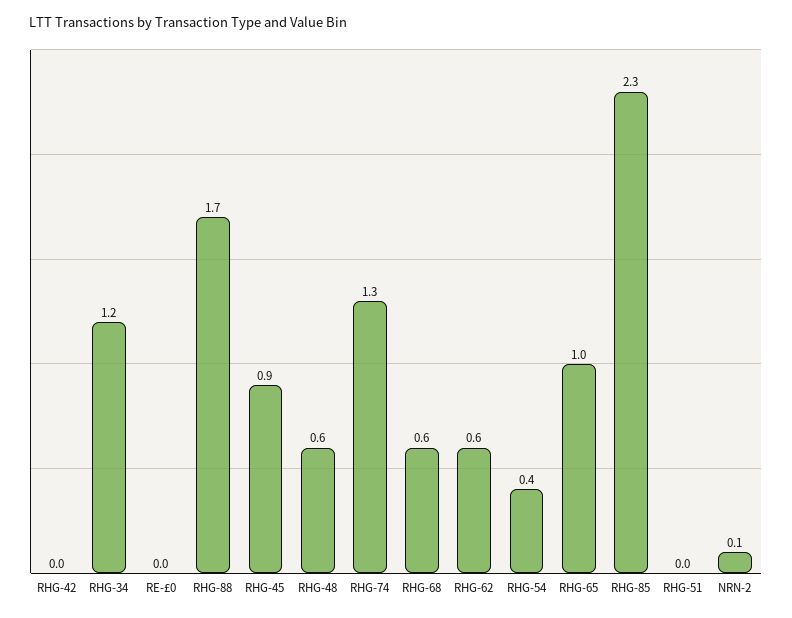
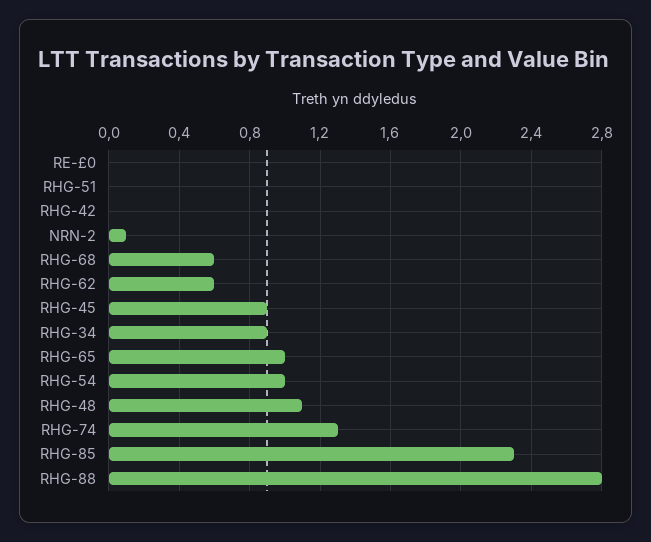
RHG-34: 1.2 -> 0.9
RHG-88: 1.7 -> 2.8
RHG-48: 0.6 -> 1.1
RHG-54: 0.4 -> 1

